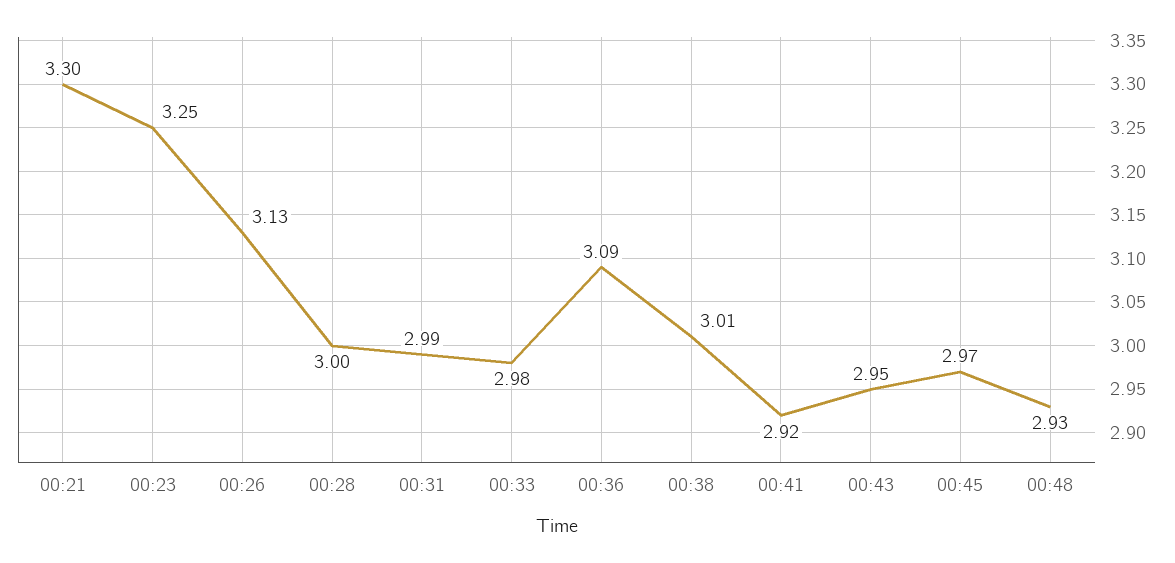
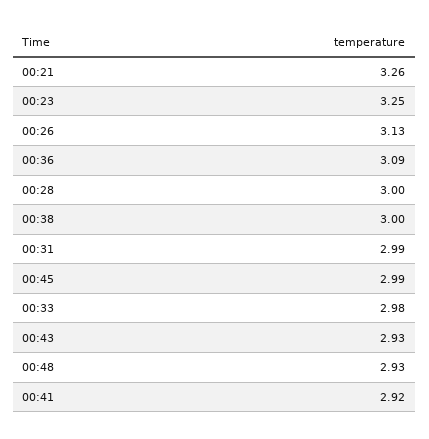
00:21: 3.3 -> 3.26
00:38: 3.01 -> 3
00:43: 2.95 -> 2.93
00:45: 2.97 -> 2.99

